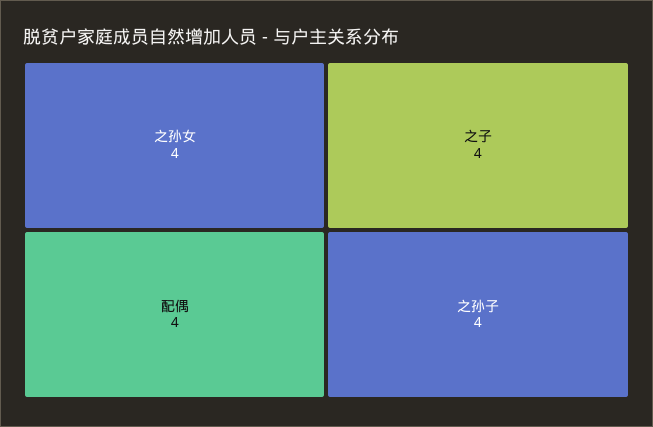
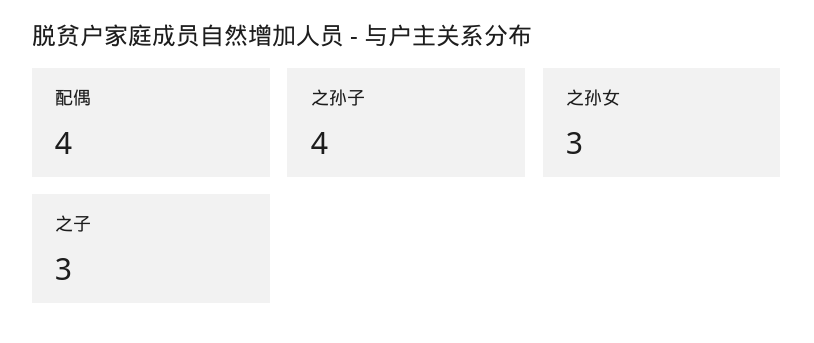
之孙女: 4 -> 3
之子: 4 -> 3

